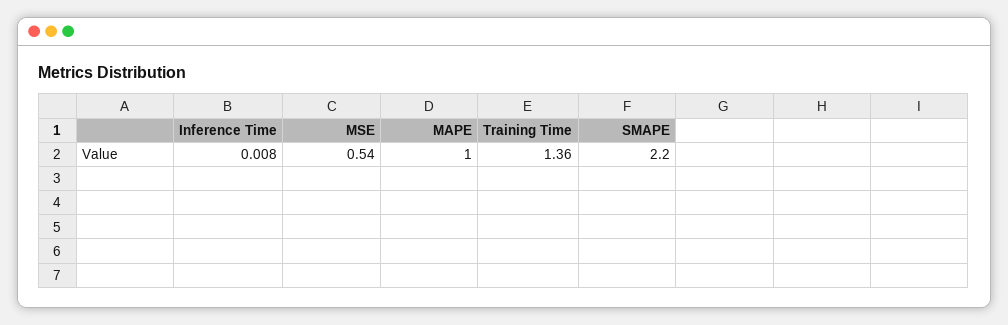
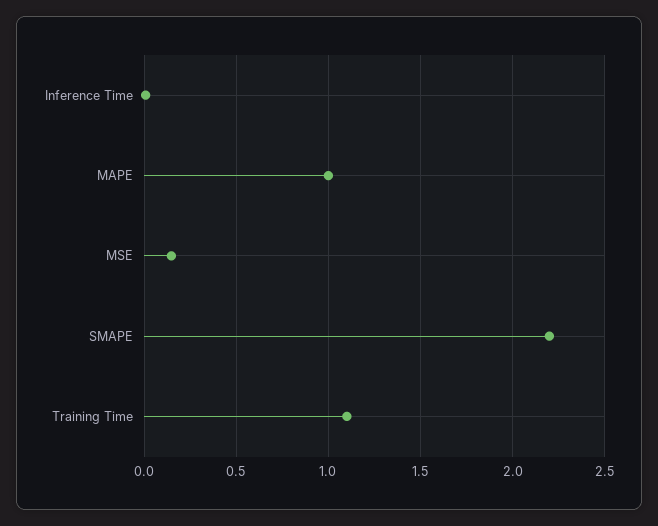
MSE: 0.54 -> 0.15
Training Time: 1.36 -> 1.1

